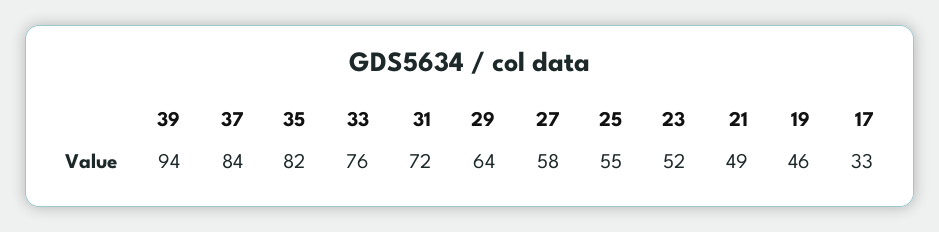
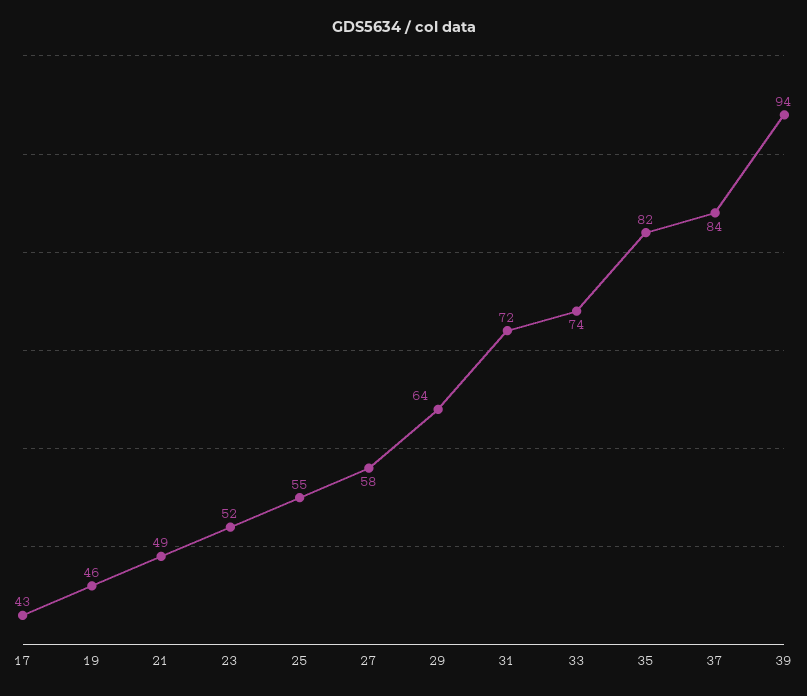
33: 76 -> 74
17: 33 -> 43

